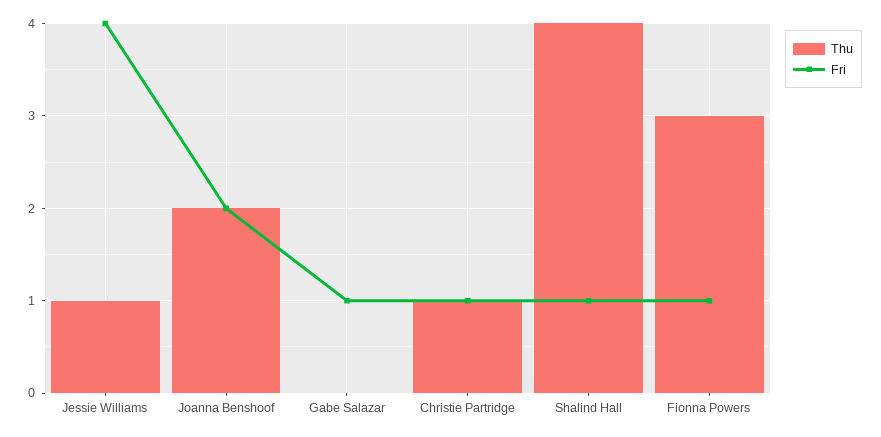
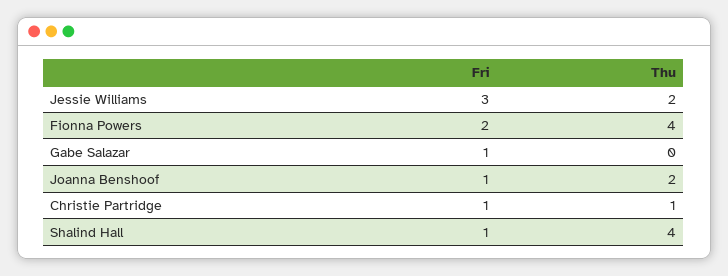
Thu, Jessie Williams: 1 -> 2
Fri, Jessie Williams: 4 -> 3
Fri, Joanna Benshoof: 2 -> 1
Thu, Fionna Powers: 3 -> 4
Fri, Fionna Powers: 1 -> 2

